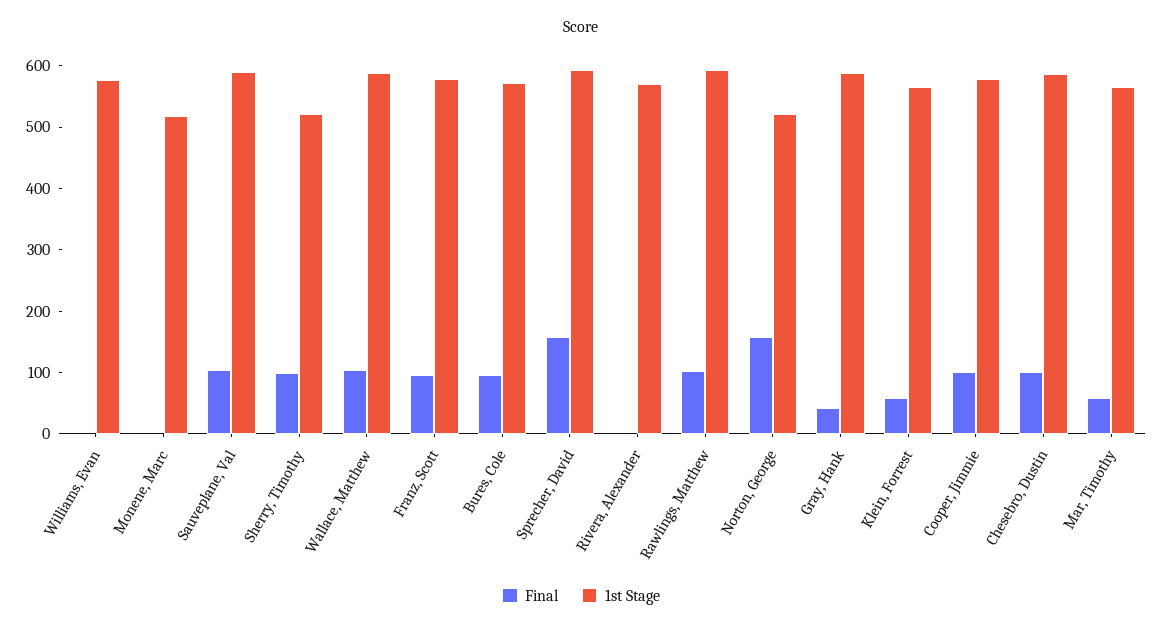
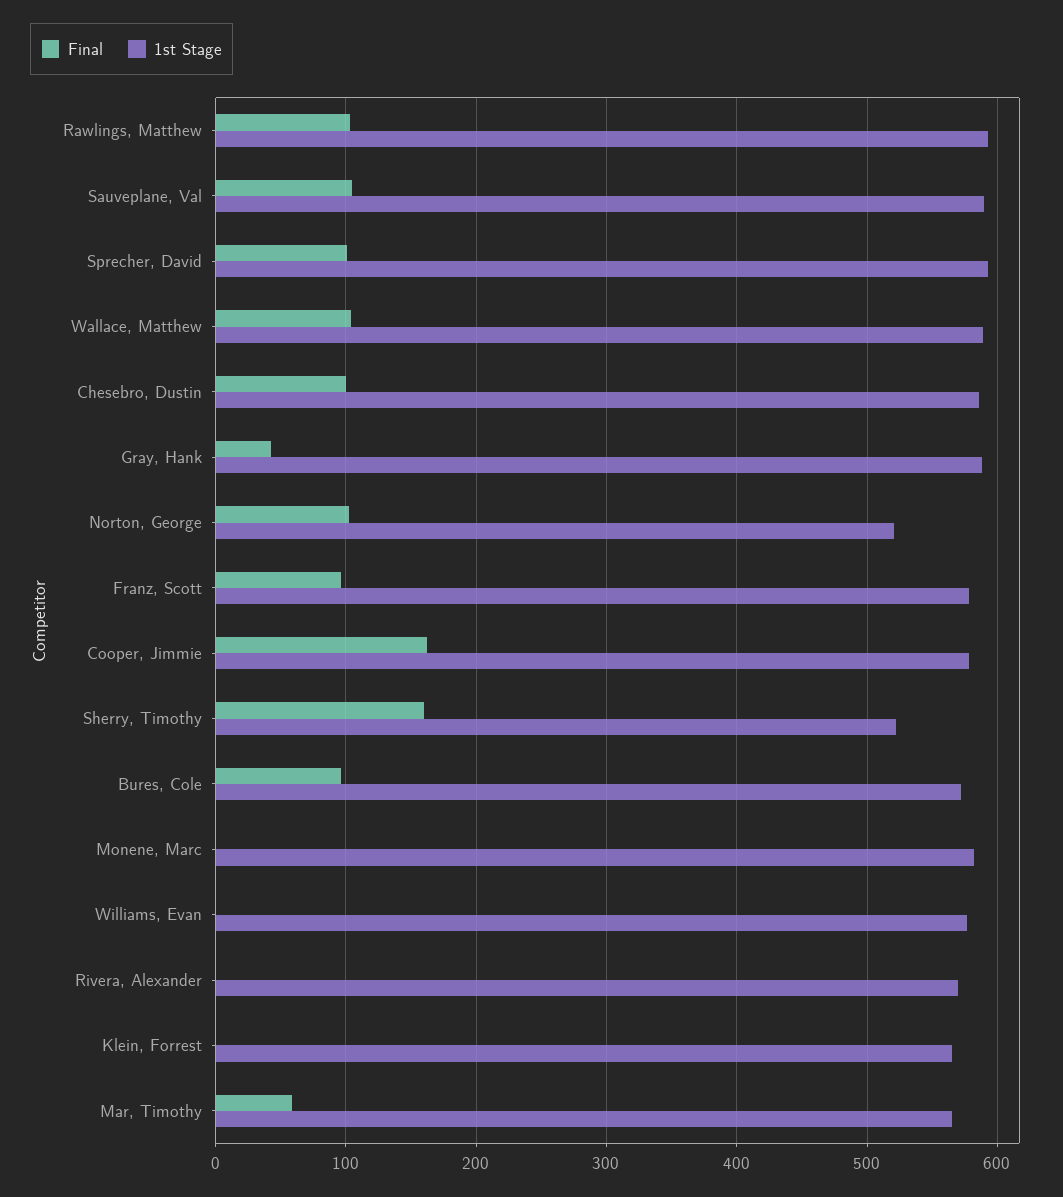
1st Stage, Monene, Marc: 520 -> 580
Final, Sherry, Timothy: 100 -> 160
Final, Sprecher, David: 160 -> 100
Final, Norton, George: 160 -> 100
Final, Klein, Forrest: 60 -> 0
Final, Cooper, Jimmie: 100 -> 160

